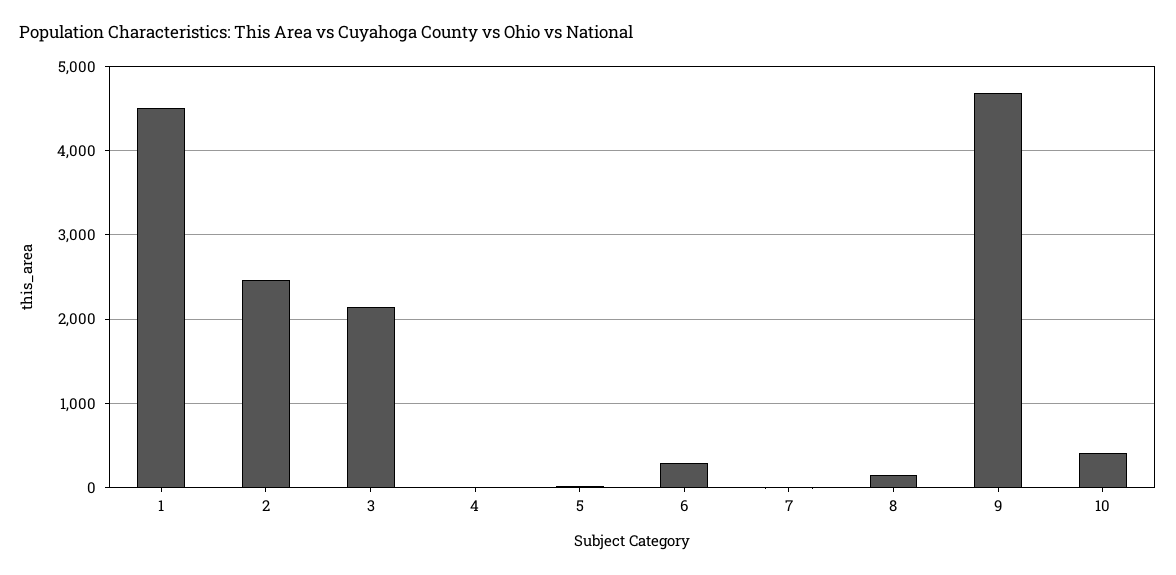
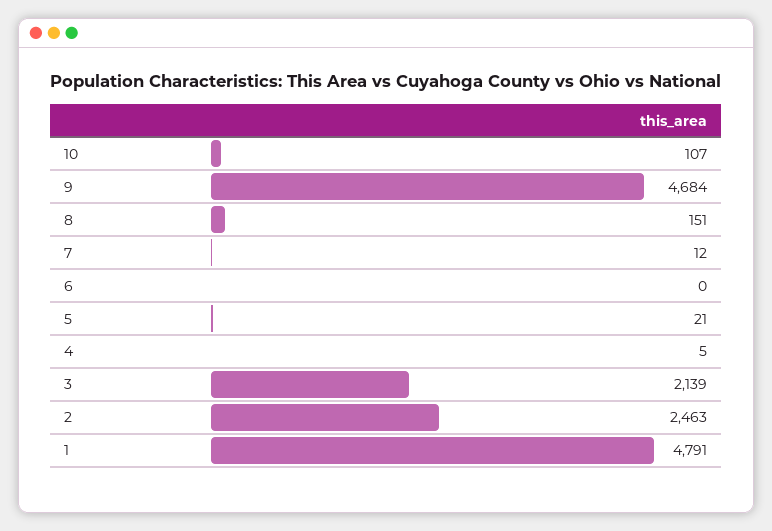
1: 4500 -> 4791
6: 300 -> 0
10: 400 -> 107

